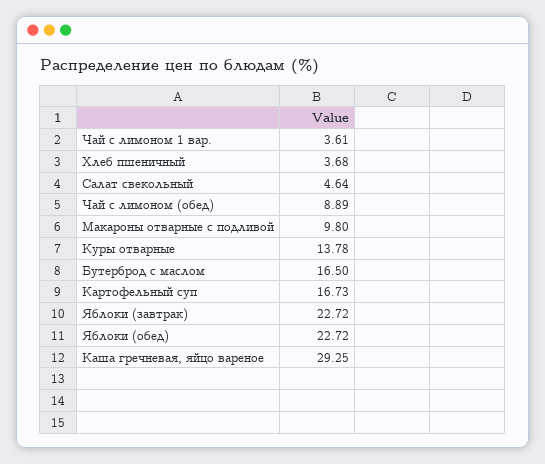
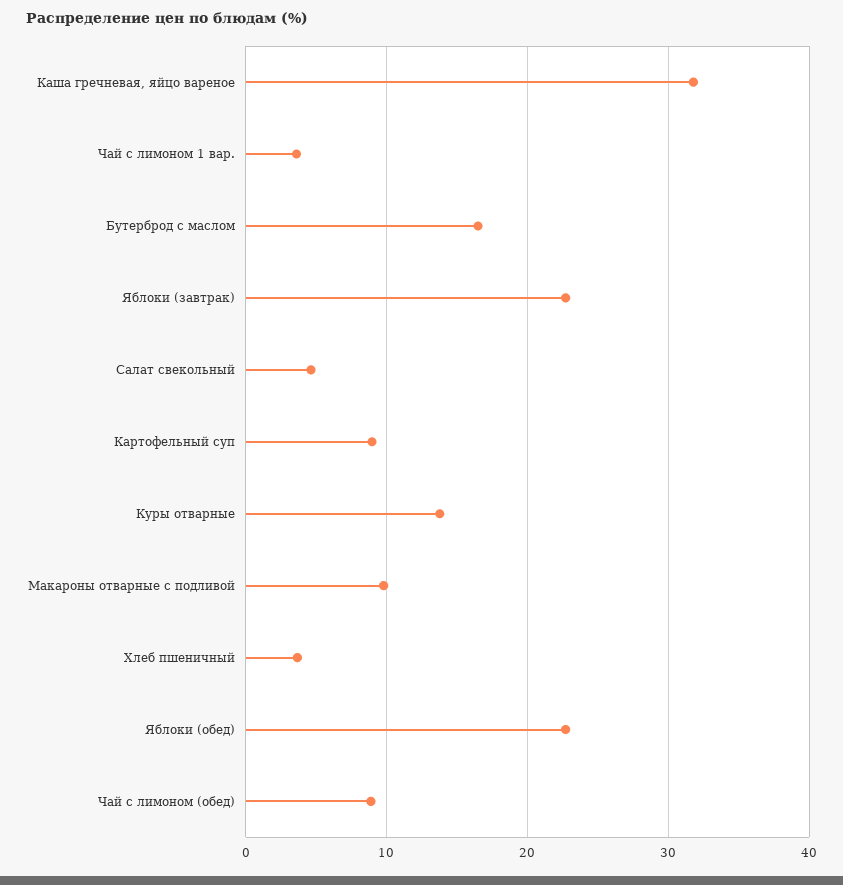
Картофельный суп: 16.73 -> 9
Каша гречневая, яйцо вареное: 29.25 -> 32

